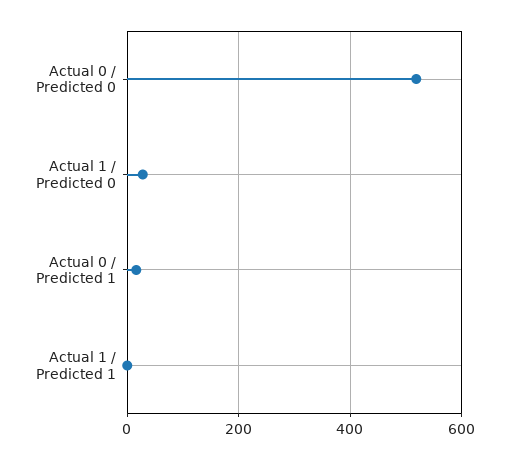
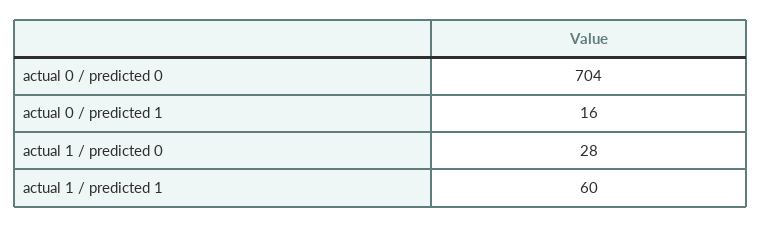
Actual 0 / Predicted 0: 520 -> 704
Actual 1 / Predicted 1: 0 -> 60

